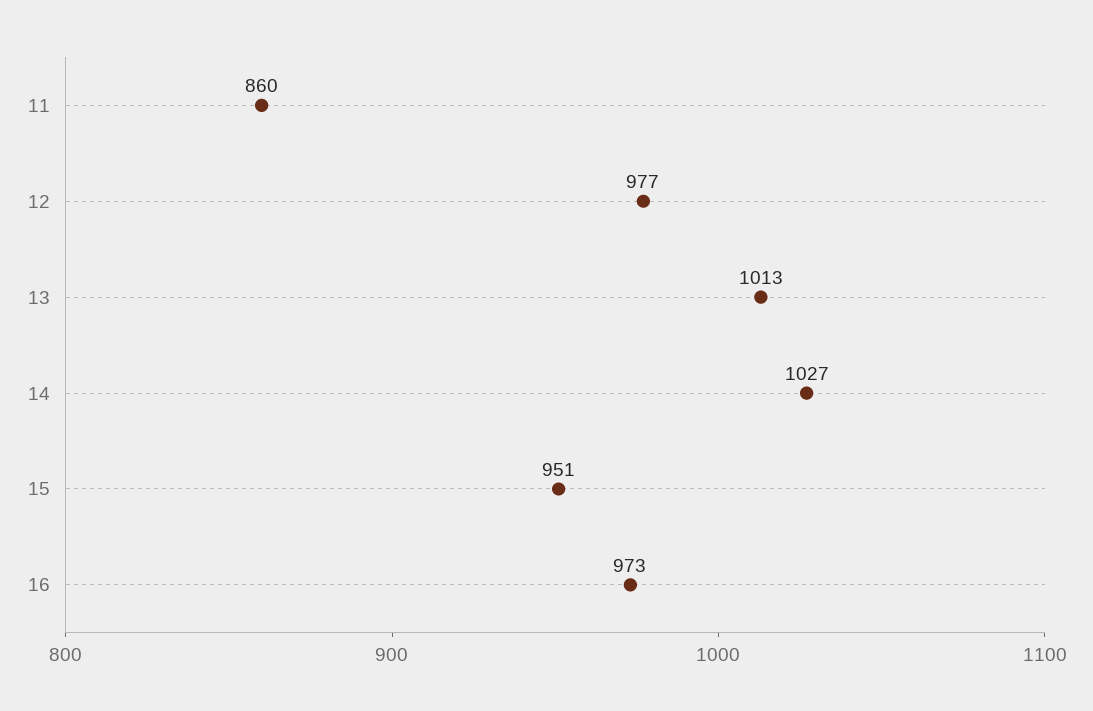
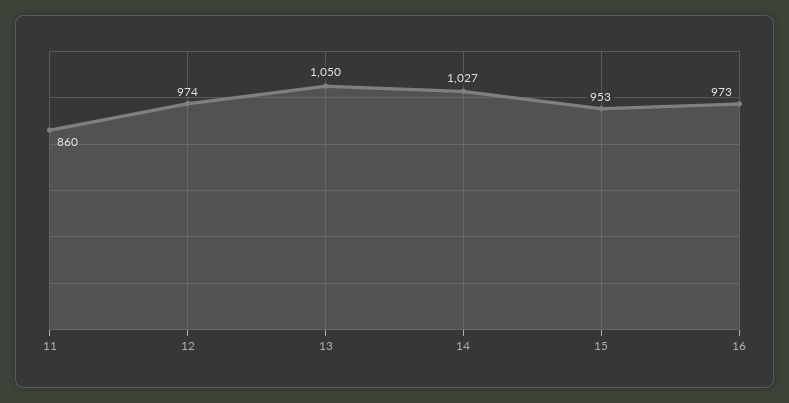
12: 977 -> 974
13: 1013 -> 1050
15: 951 -> 953

